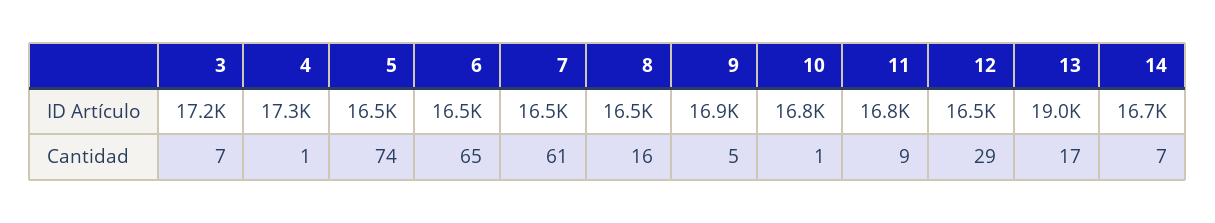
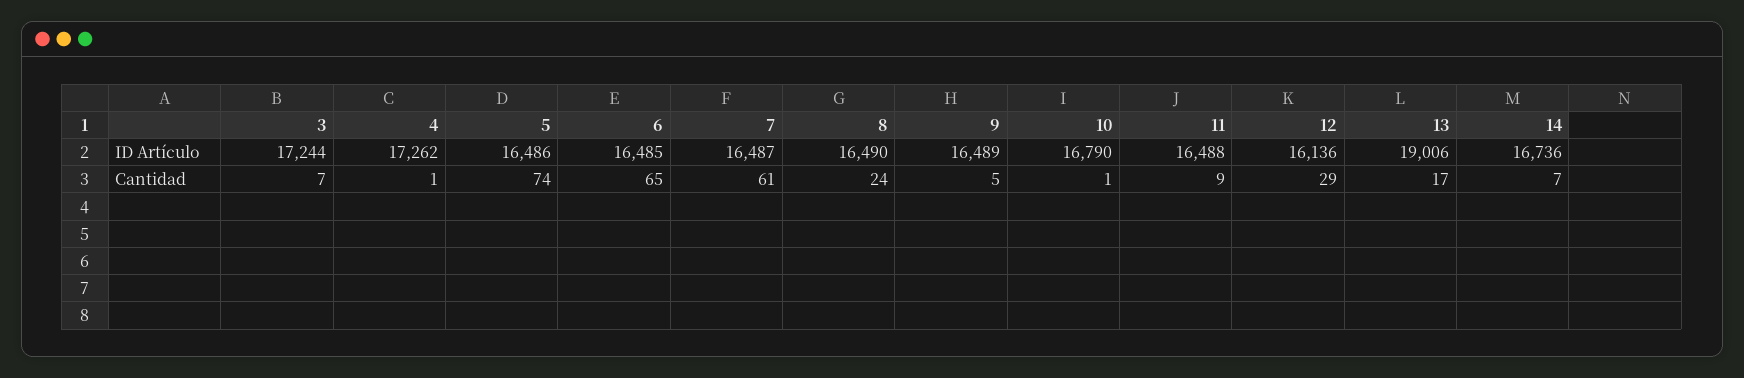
9, ID Artículo: 16900 -> 16489
11, ID Artículo: 16800 -> 16488
12, ID Artículo: 16500 -> 16136
8, Cantidad: 16 -> 24

